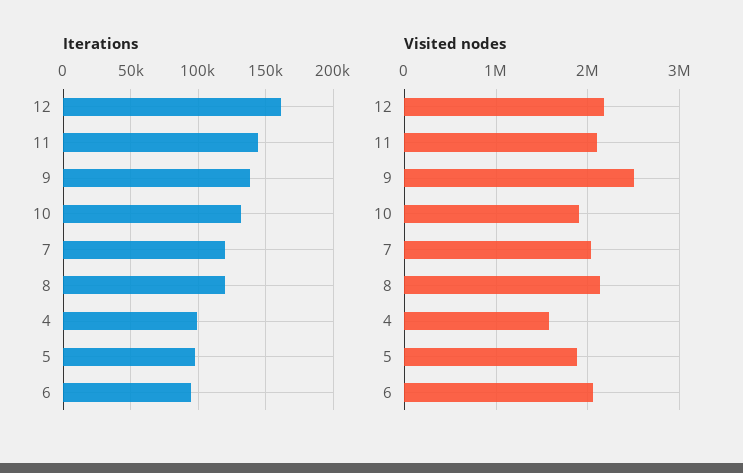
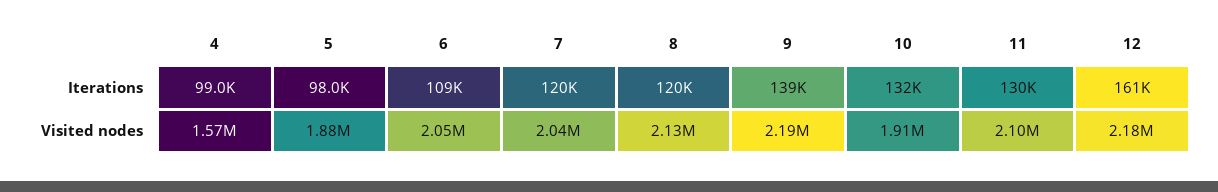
Iterations, 11: 145000 -> 130000
Iterations, 6: 95000 -> 109000
Visited nodes, 9: 2500000 -> 2190000

